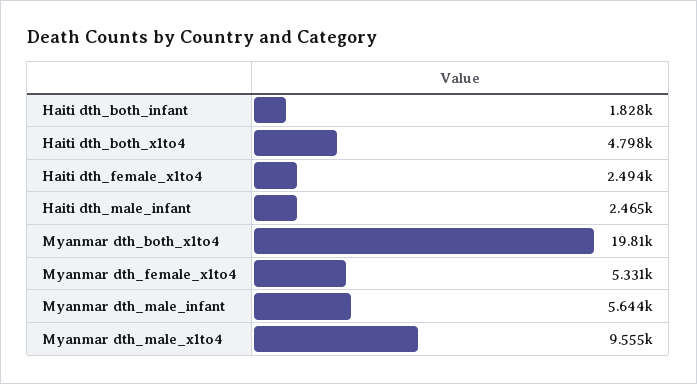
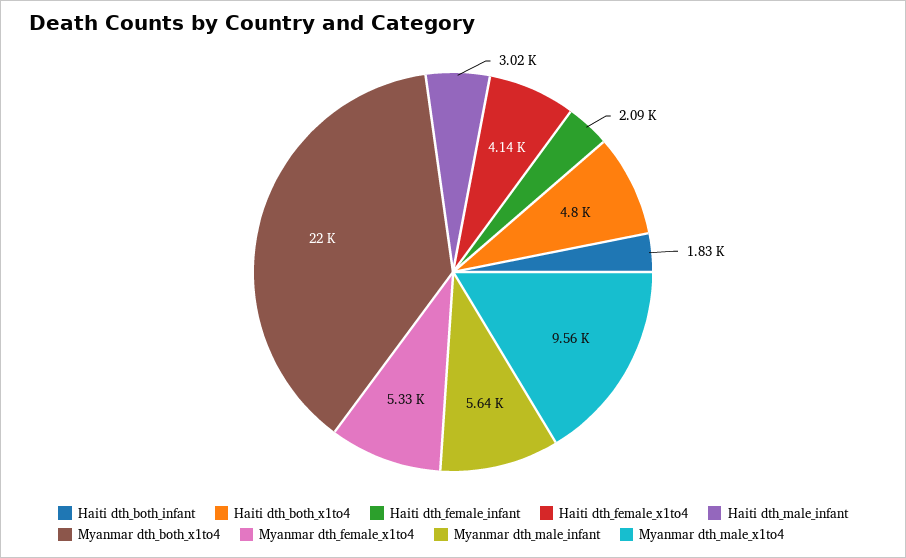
Haiti dth_female_x1to4: 2494 -> 4140
Haiti dth_male_infant: 2465 -> 3020
Myanmar dth_both_x1to4: 19810 -> 22000
Haiti dth_female_infant: none -> 2090

